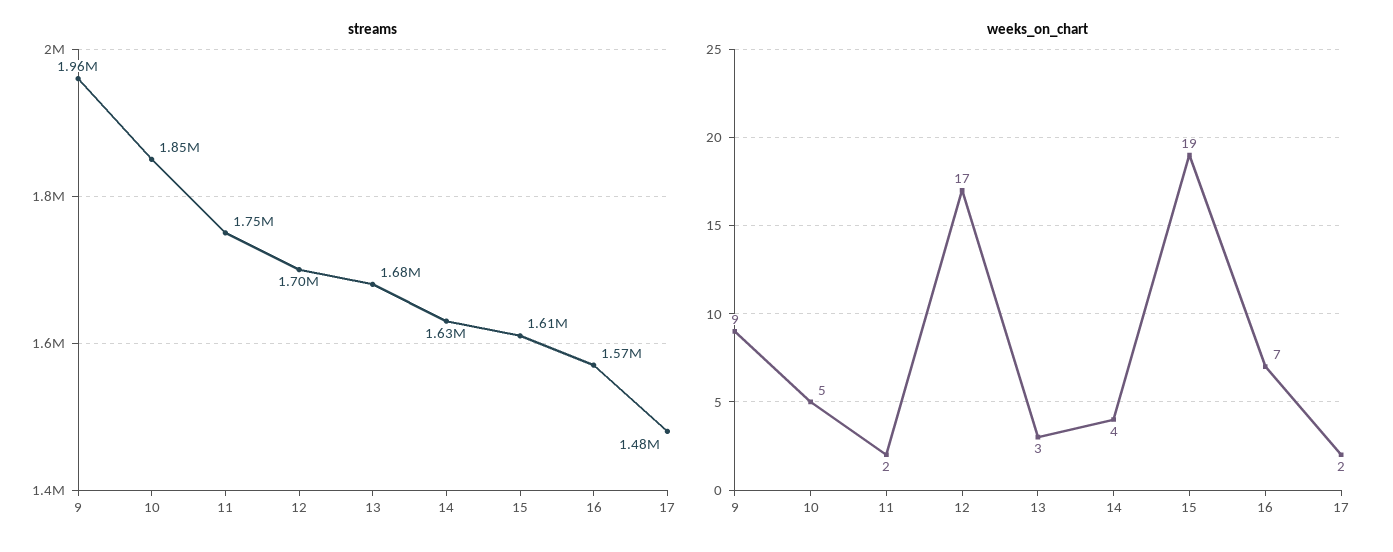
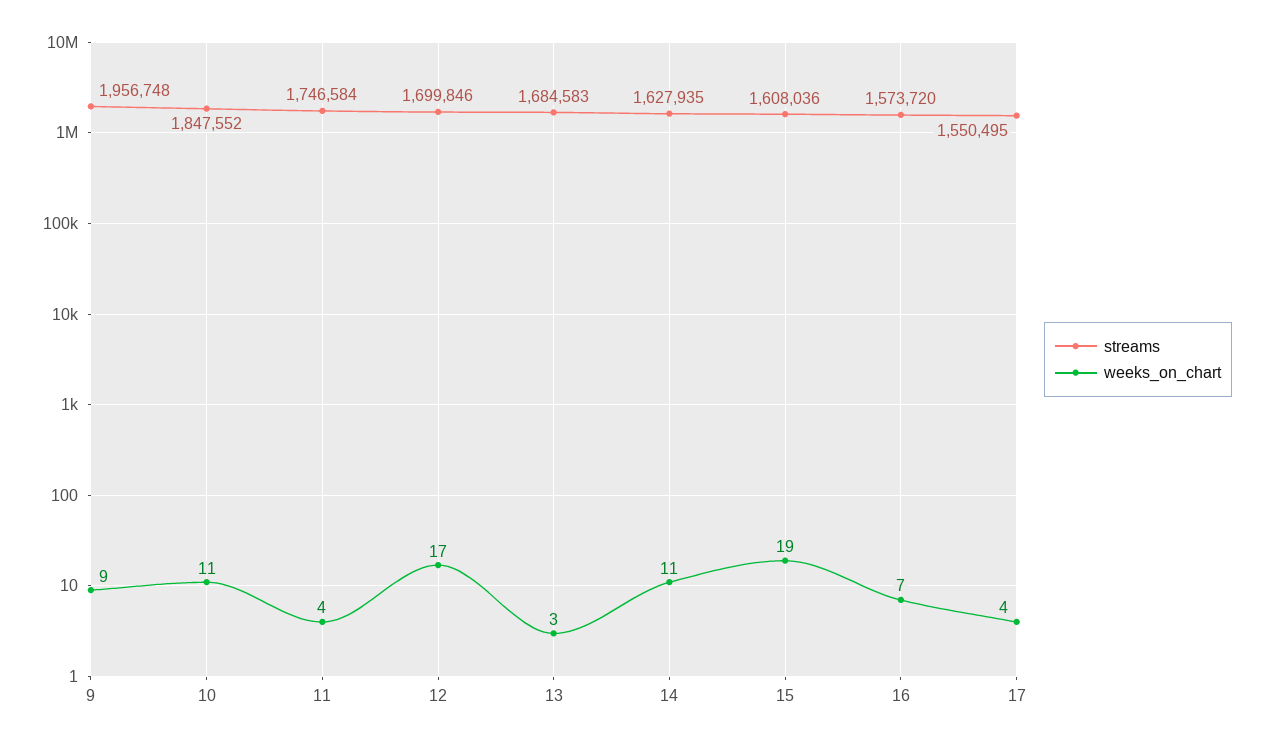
streams, 17: 1480000 -> 1550495
weeks_on_chart, 10: 5 -> 11
weeks_on_chart, 11: 2 -> 4
weeks_on_chart, 14: 4 -> 11
weeks_on_chart, 17: 2 -> 4

